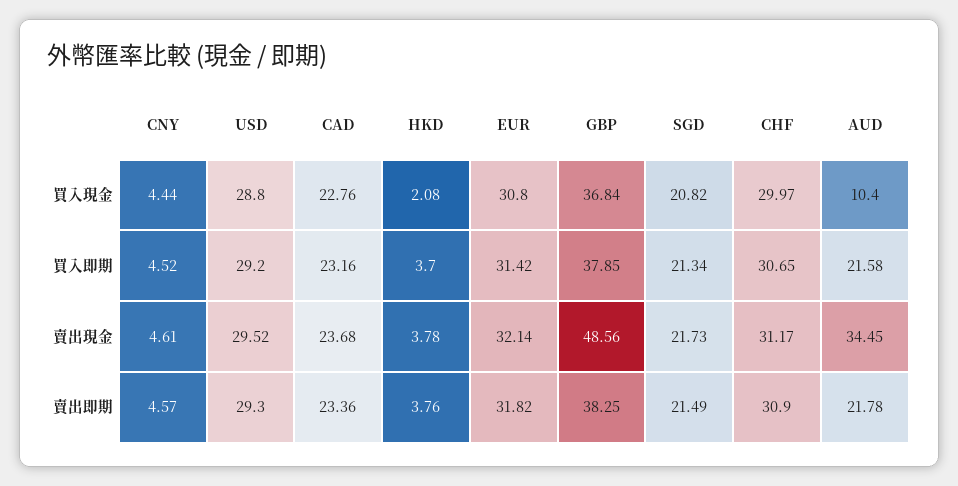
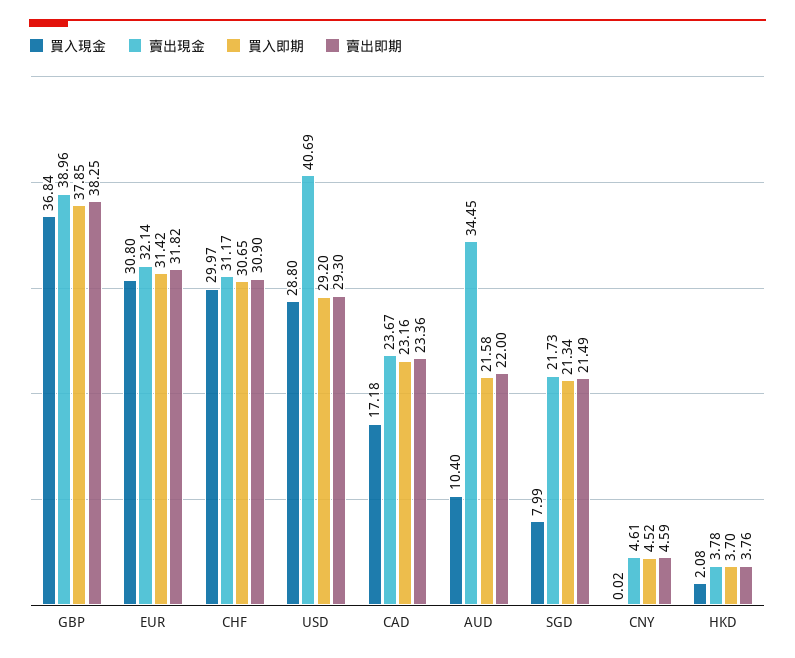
買入現金, CNY: 4.44 -> 0.02
買入現金, CAD: 22.76 -> 17.18
買入現金, SGD: 20.82 -> 7.99
賣出現金, USD: 29.52 -> 40.69
賣出現金, CAD: 23.68 -> 23.67
賣出現金, GBP: 48.56 -> 38.96
賣出即期, CNY: 4.57 -> 4.59
賣出即期, AUD: 21.78 -> 22

